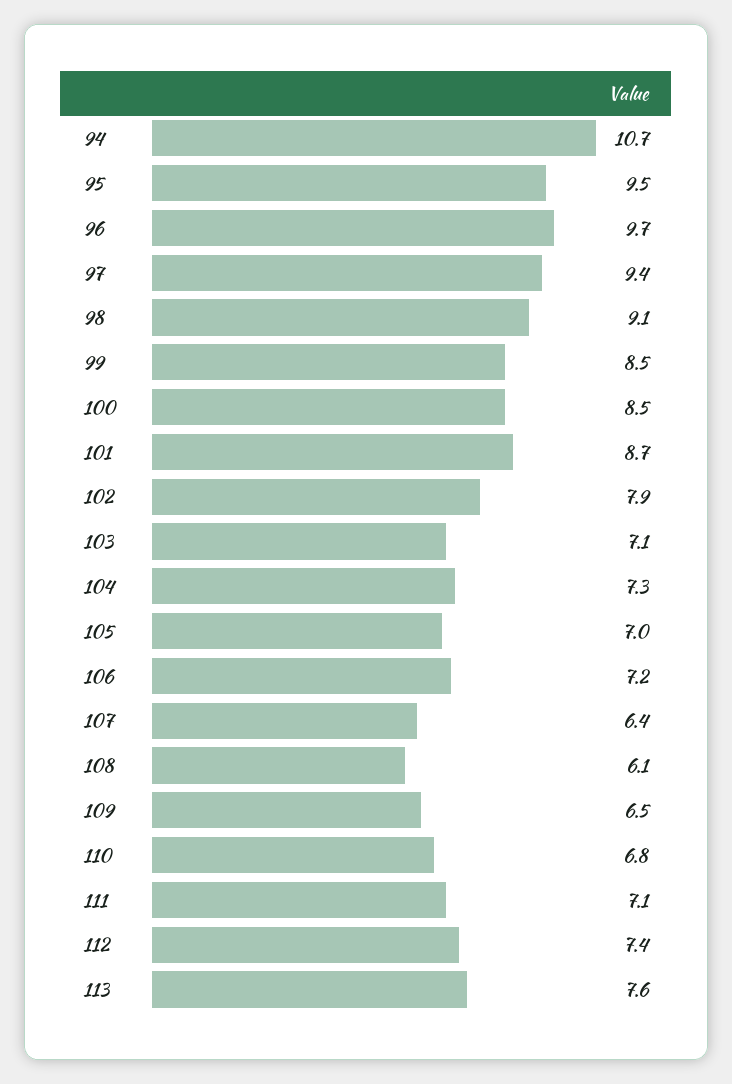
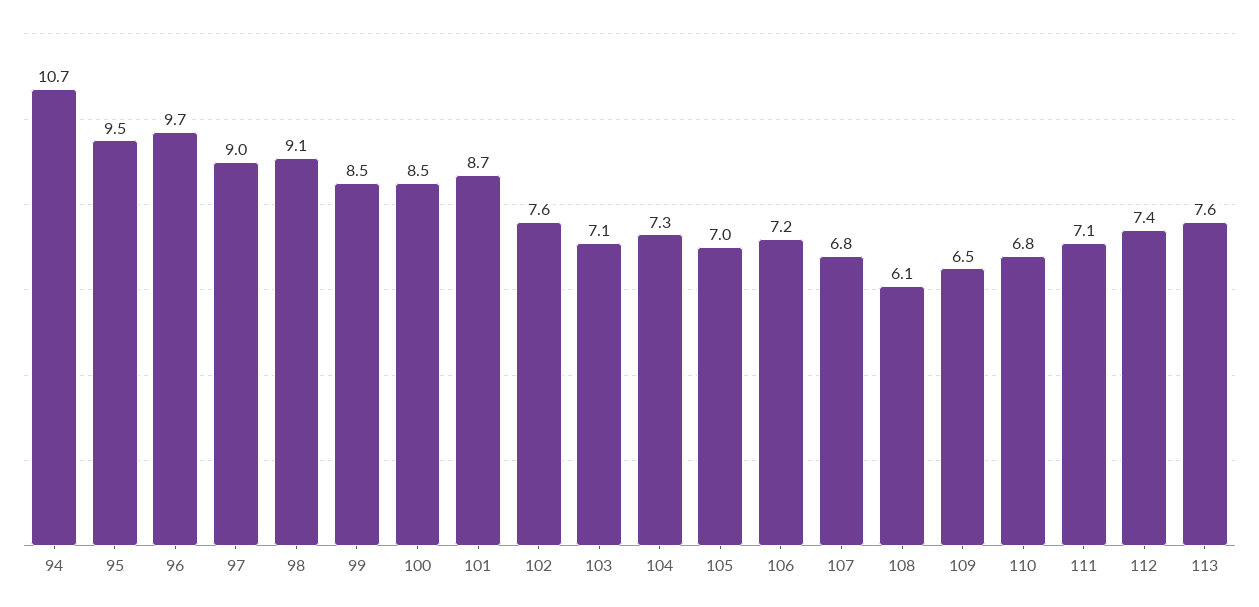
97: 9.4 -> 9
102: 7.9 -> 7.6
107: 6.4 -> 6.8

